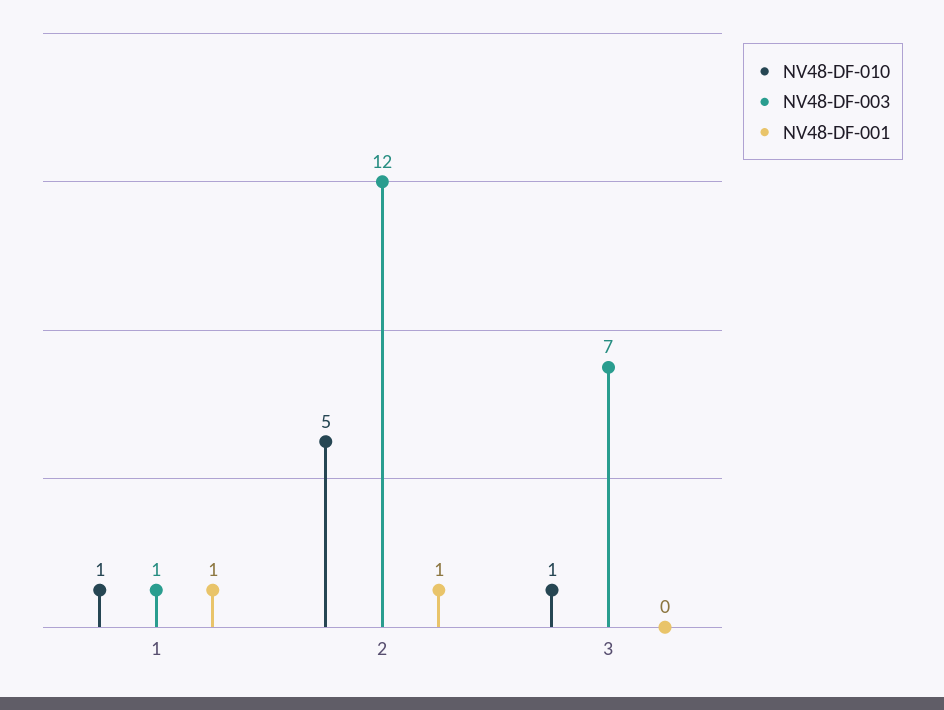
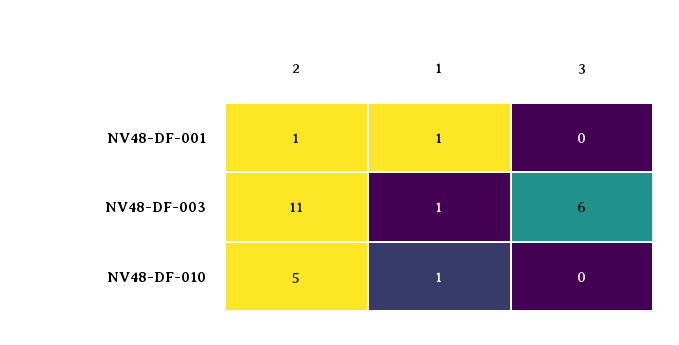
NV48-DF-003, 2: 12 -> 11
NV48-DF-010, 3: 1 -> 0
NV48-DF-003, 3: 7 -> 6

